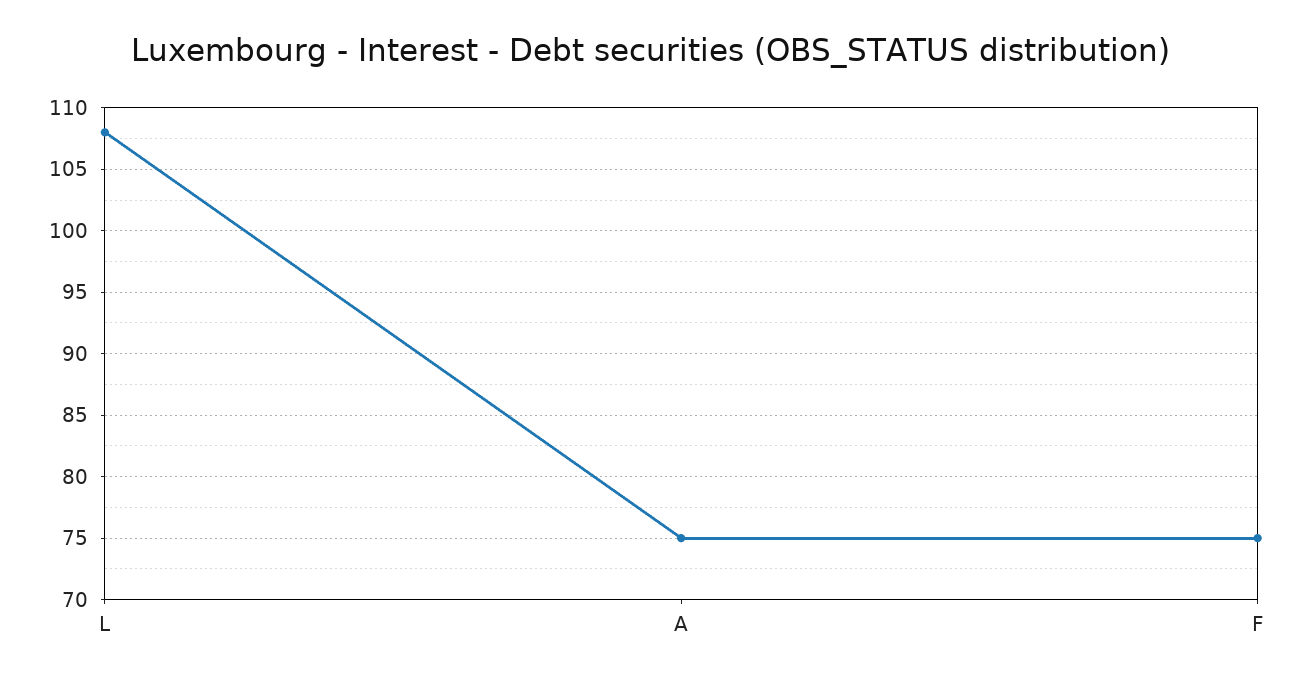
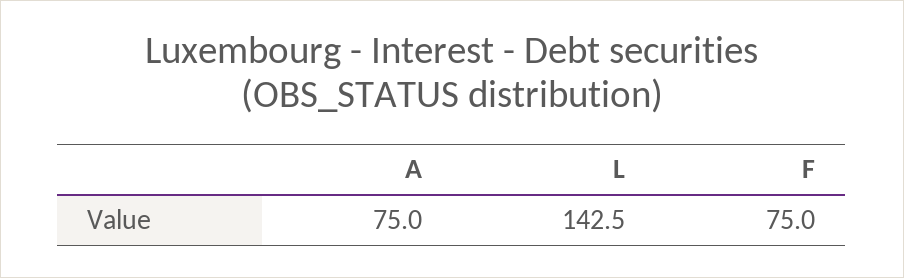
L: 108 -> 142.5

